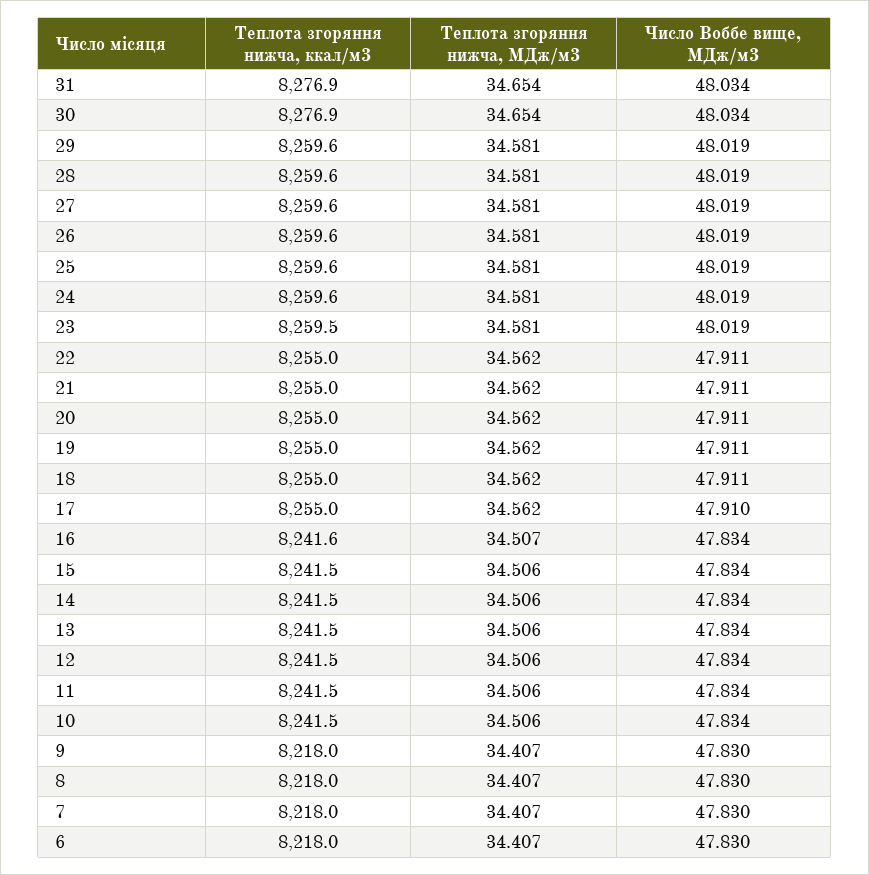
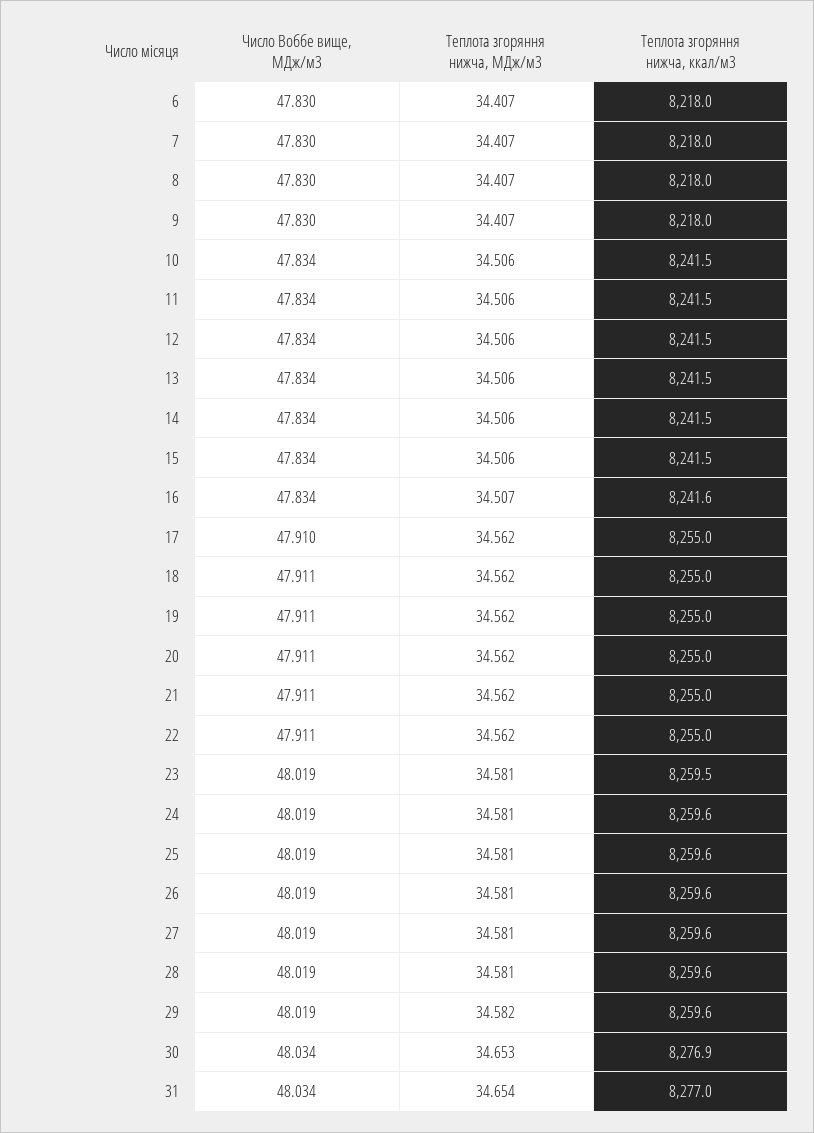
Теплота згоряння нижча, ккал/м3, 31: 8276.9 -> 8277
Теплота згоряння нижча, МДж/м3, 30: 34.654 -> 34.653
Теплота згоряння нижча, МДж/м3, 29: 34.581 -> 34.582

